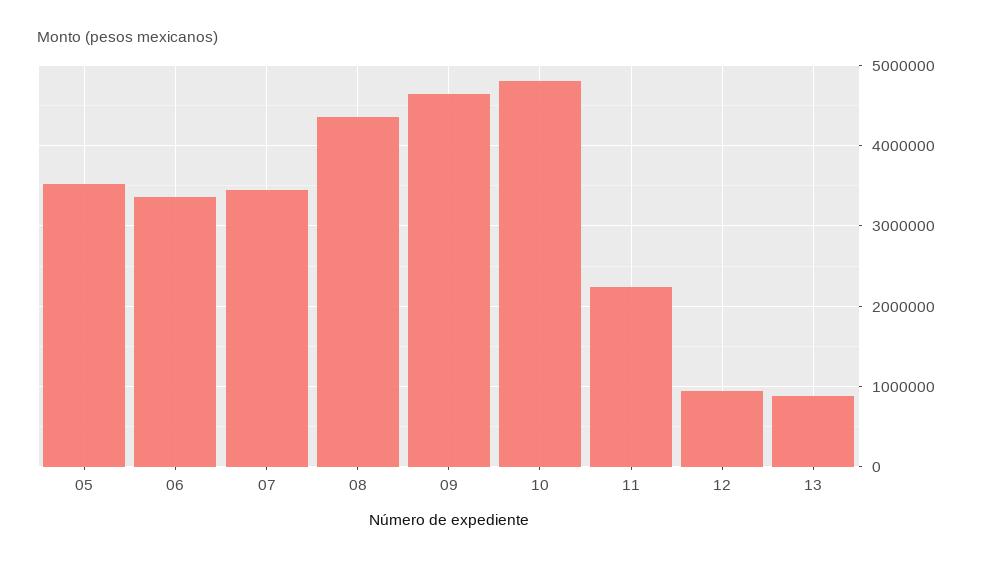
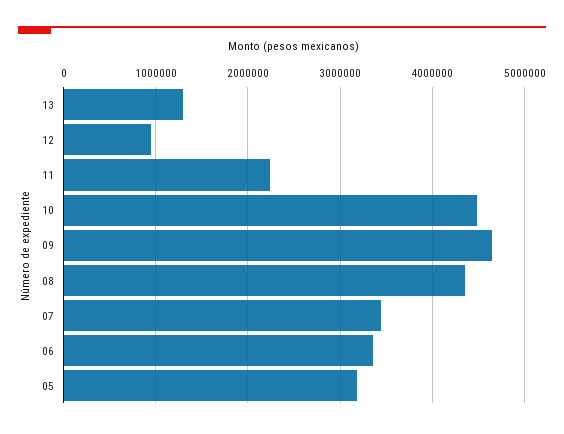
05: 3500000 -> 3200000
10: 4800000 -> 4500000
13: 900000 -> 1300000

